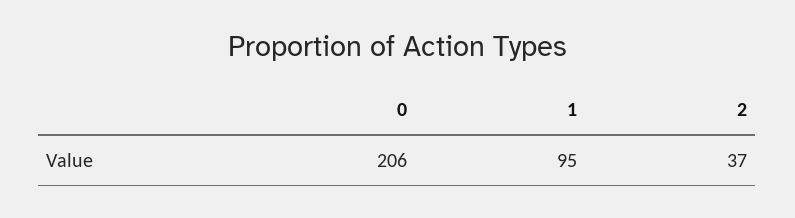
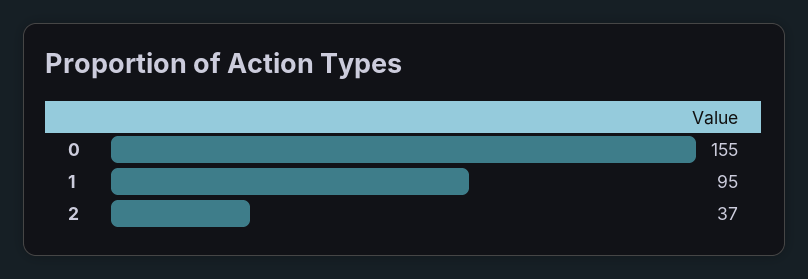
0: 206 -> 155

